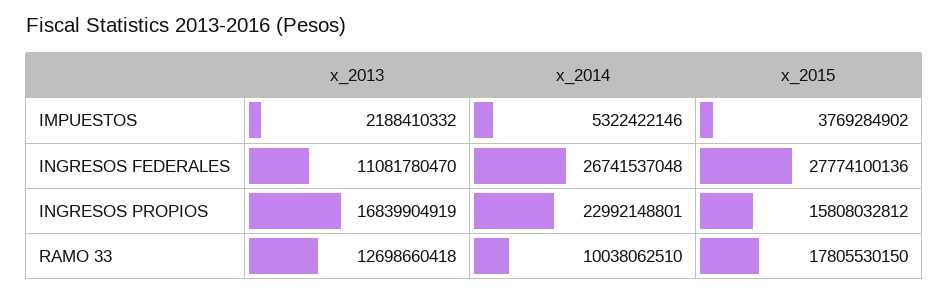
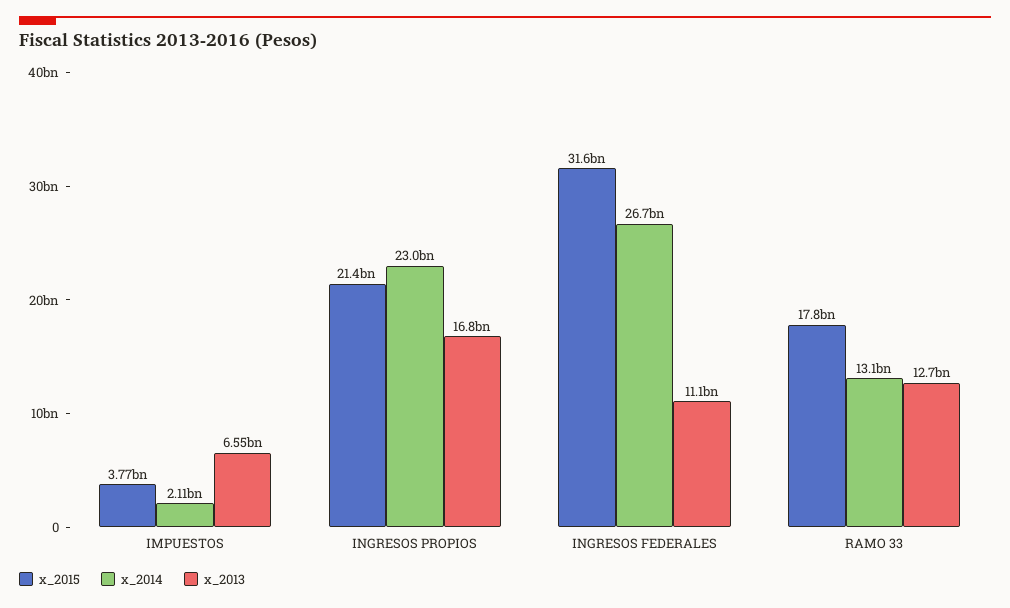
x_2013, IMPUESTOS: 2188410332 -> 6550000000
x_2014, IMPUESTOS: 5322422146 -> 2110000000
x_2015, INGRESOS FEDERALES: 27774100136 -> 31600000000
x_2015, INGRESOS PROPIOS: 15808032812 -> 21400000000
x_2014, RAMO 33: 10038062510 -> 13100000000

